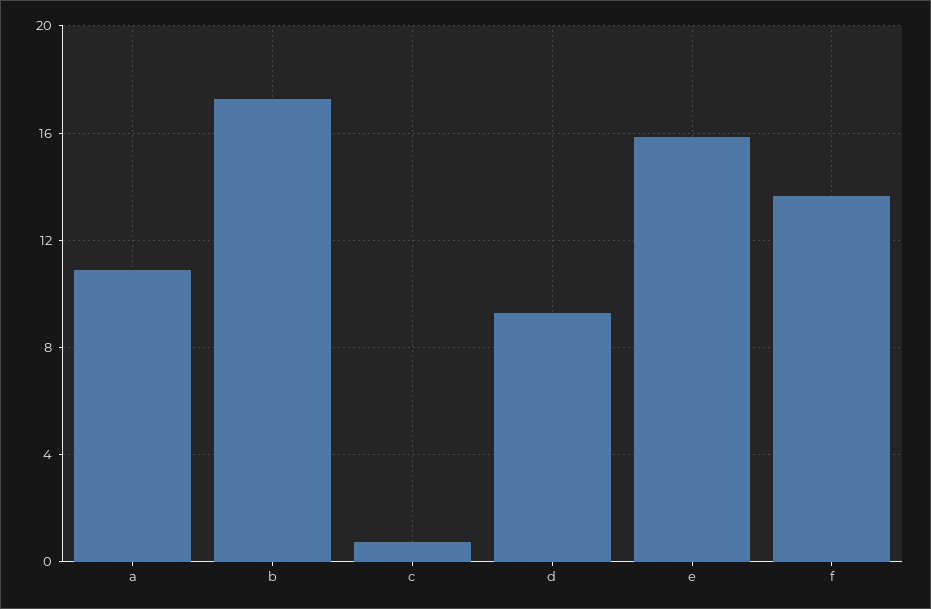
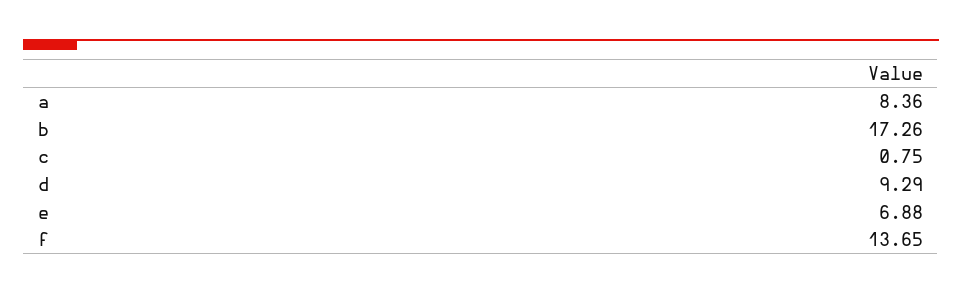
a: 11 -> 8.36
e: 16 -> 6.88

